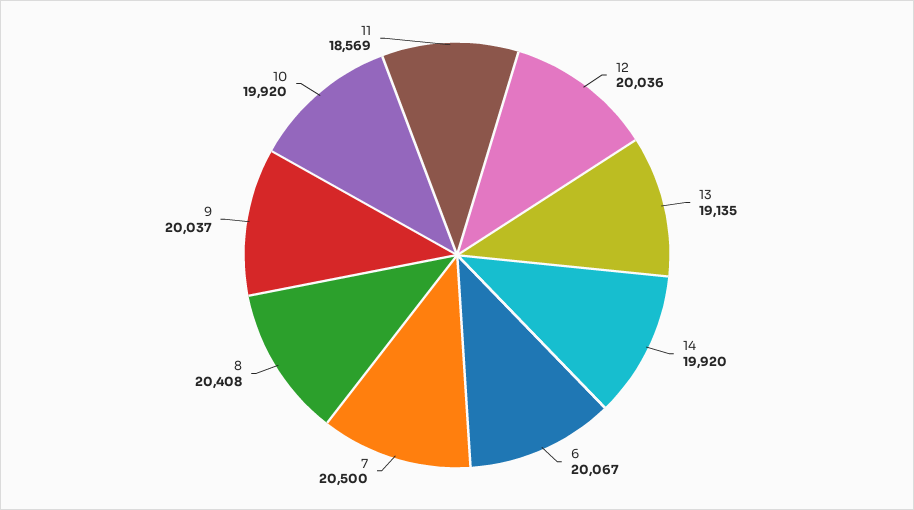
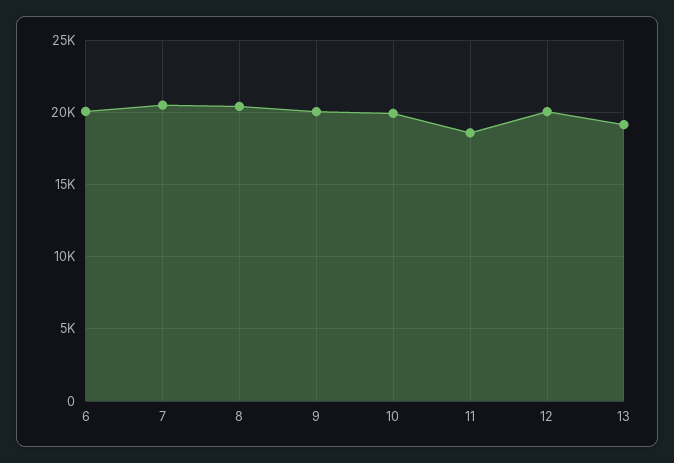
14: 19920 -> none

